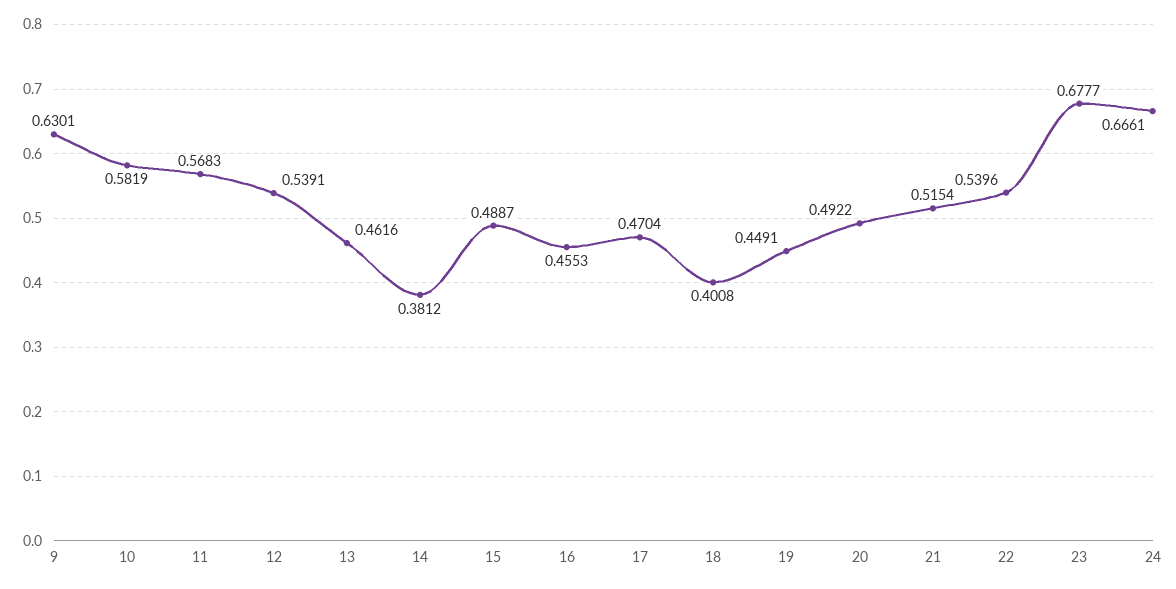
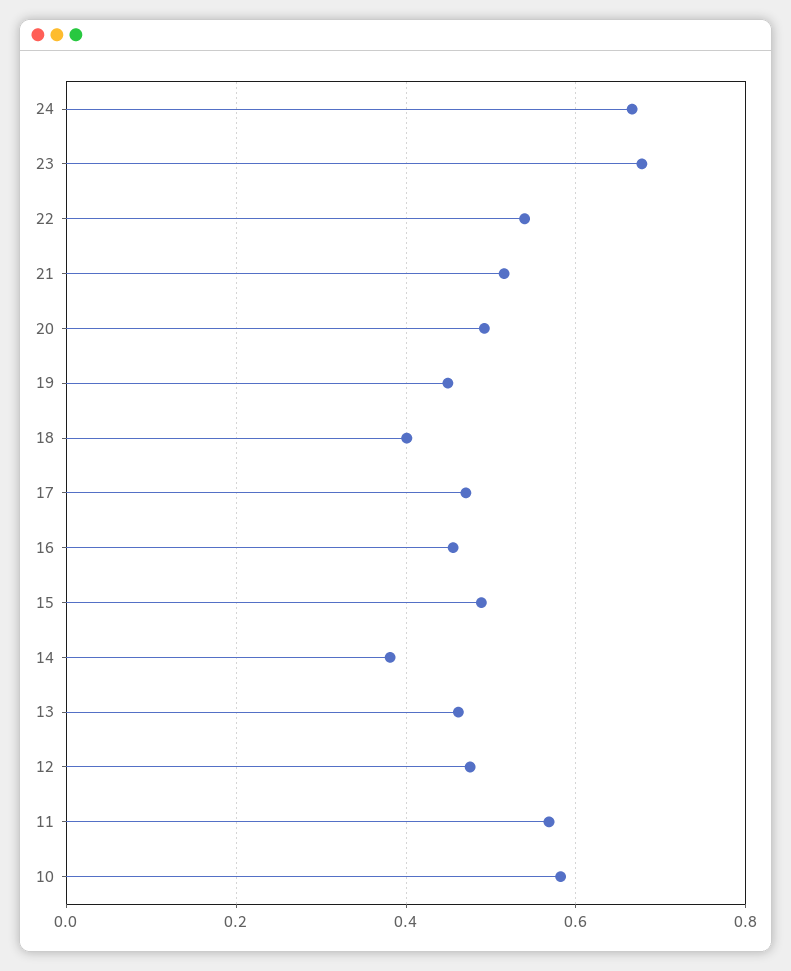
9: 0.6301 -> none
12: 0.5391 -> 0.48

